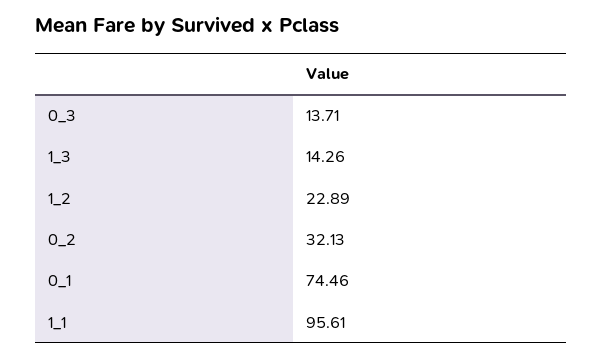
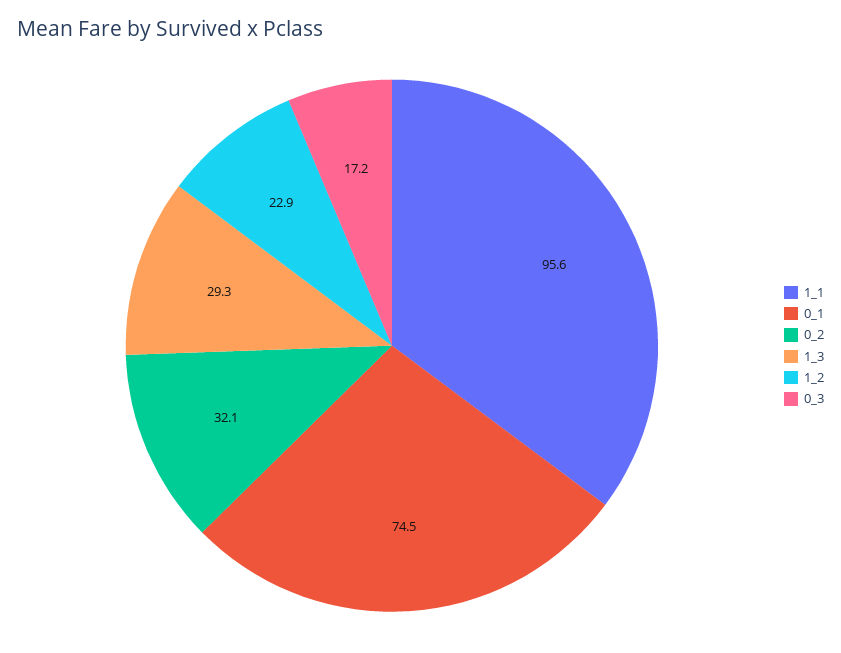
0_3: 13.71 -> 17.2
1_3: 14.26 -> 29.3

